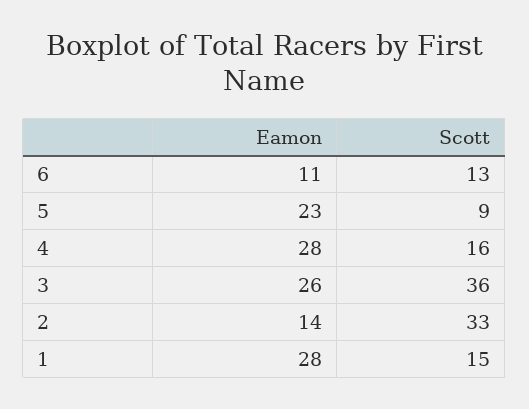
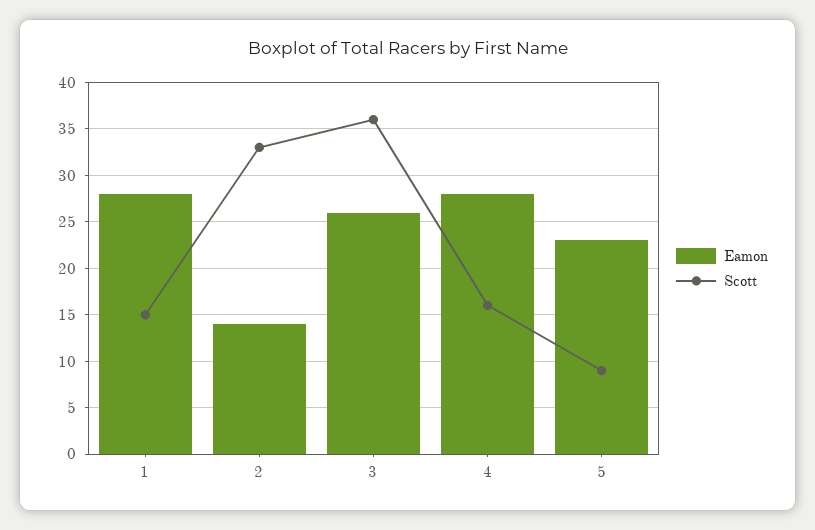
Eamon, 6: 11 -> none
Scott, 6: 13 -> none

